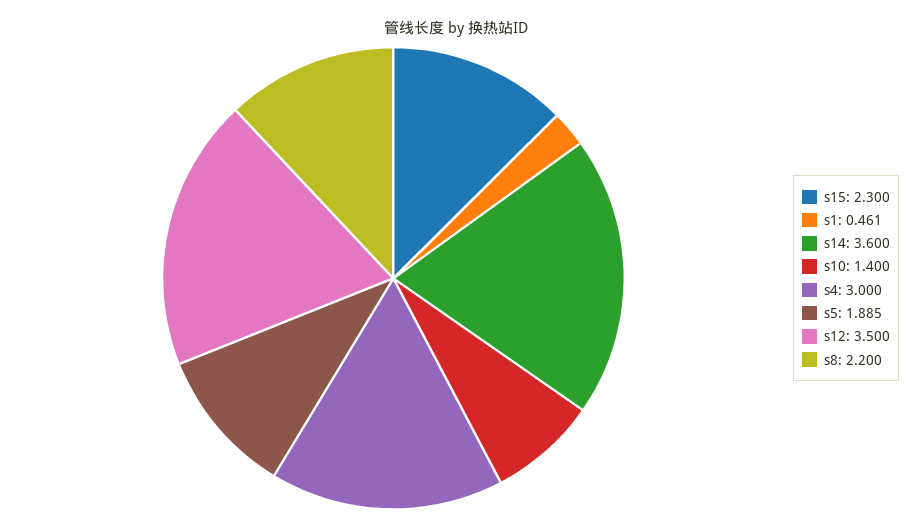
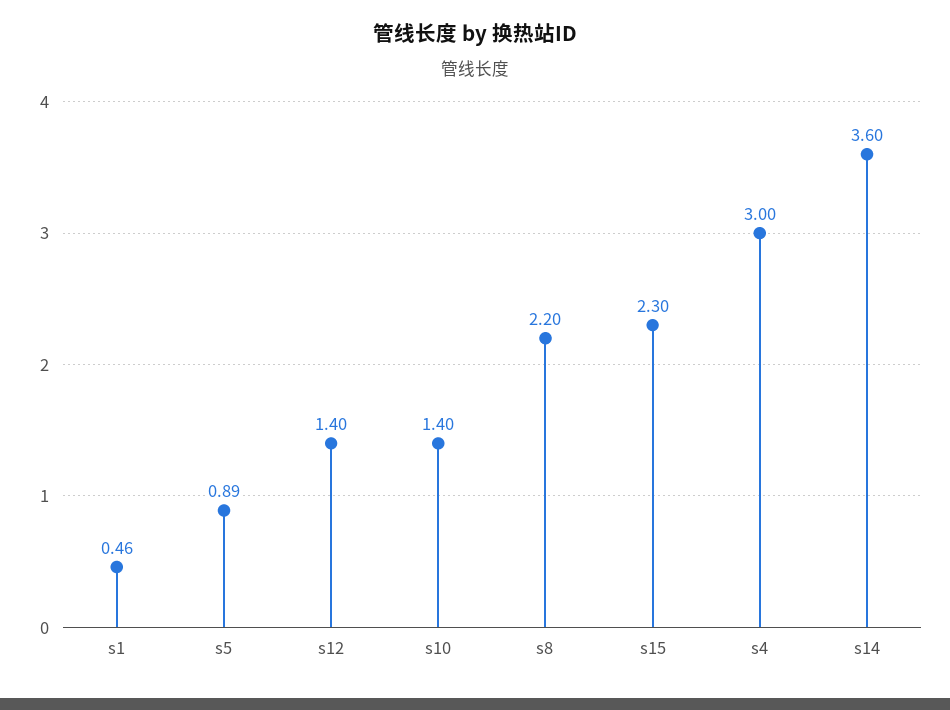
s5: 1.885 -> 0.89
s12: 3.5 -> 1.4

